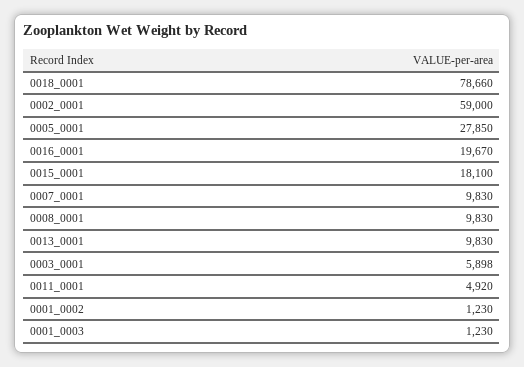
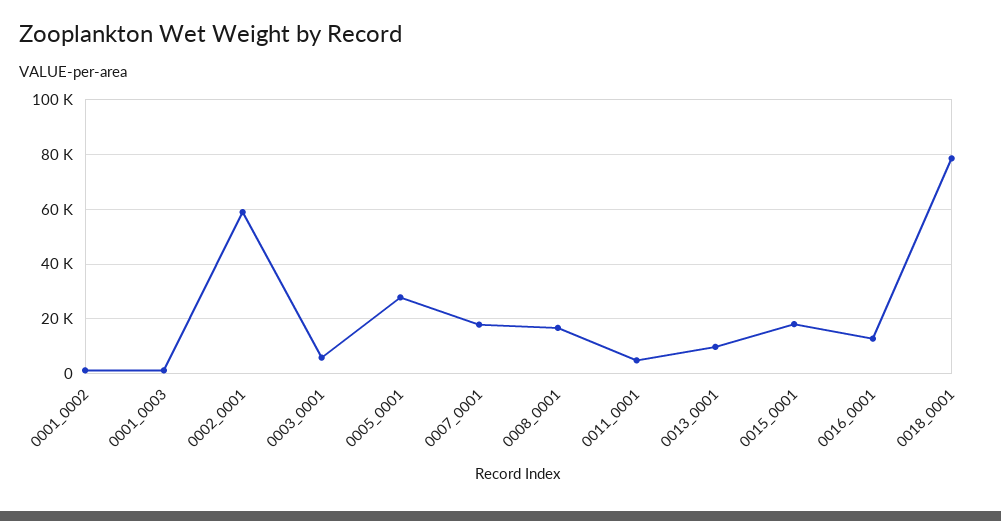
0016_0001: 19670 -> 12500
0007_0001: 9830 -> 17500
0008_0001: 9830 -> 17500

